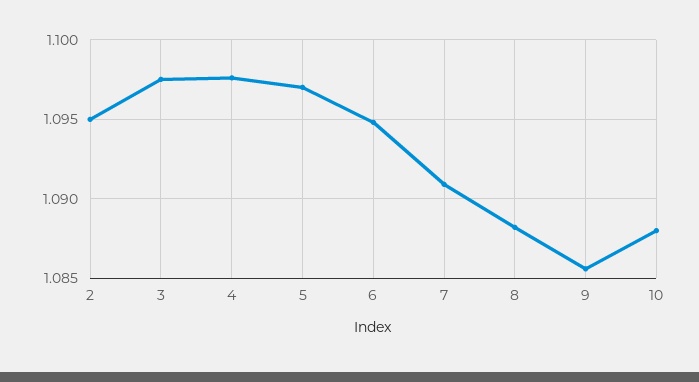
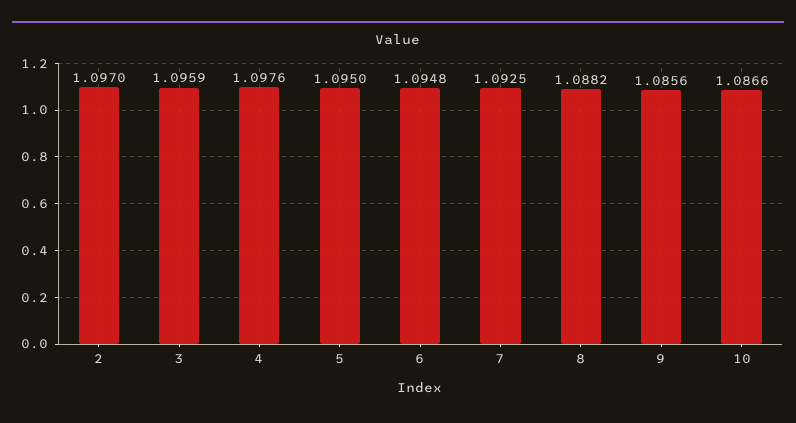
2: 1.095 -> 1.097
3: 1.0975 -> 1.0959
5: 1.097 -> 1.095
7: 1.091 -> 1.0925
10: 1.088 -> 1.0866

